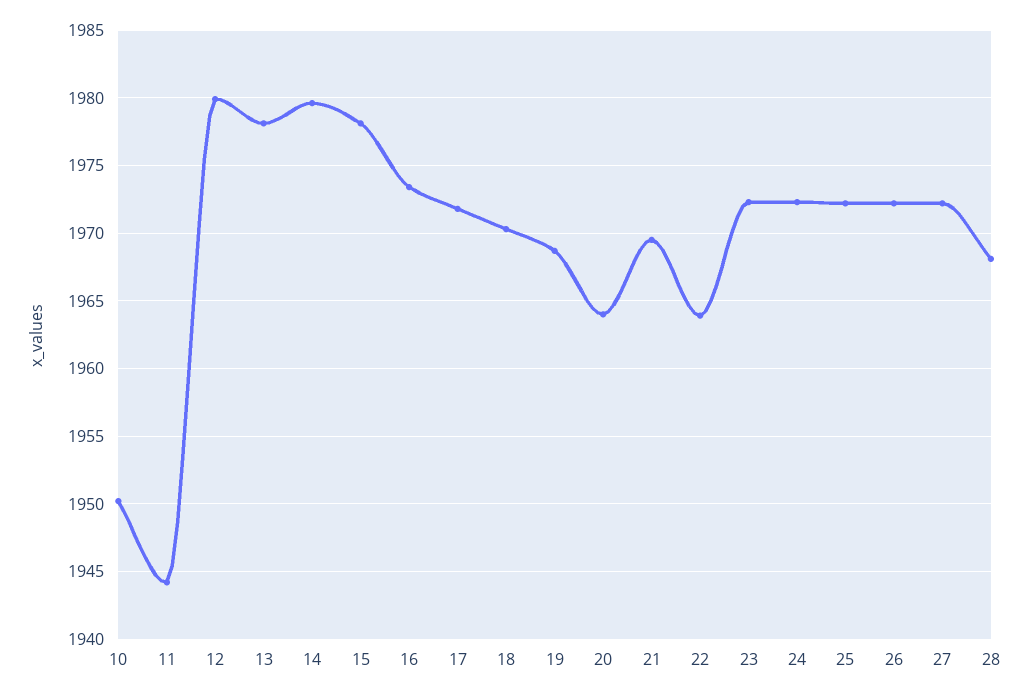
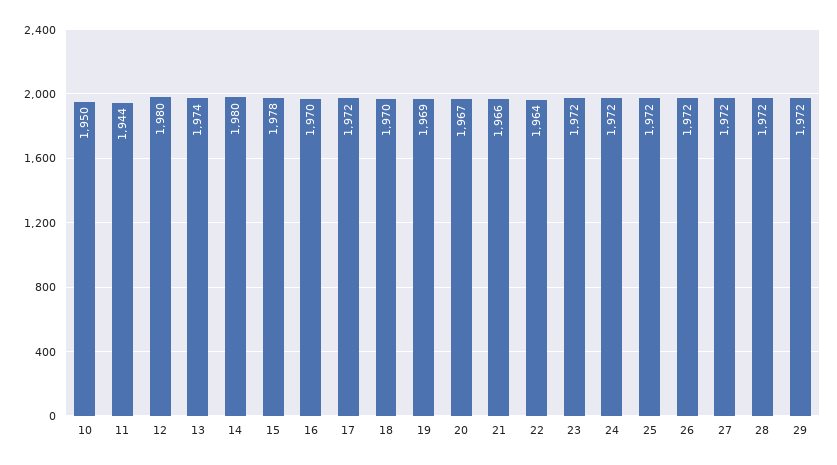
13: 1978 -> 1974
16: 1973.5 -> 1970
20: 1964 -> 1967
21: 1969.5 -> 1966
28: 1968 -> 1972
29: none -> 1972

